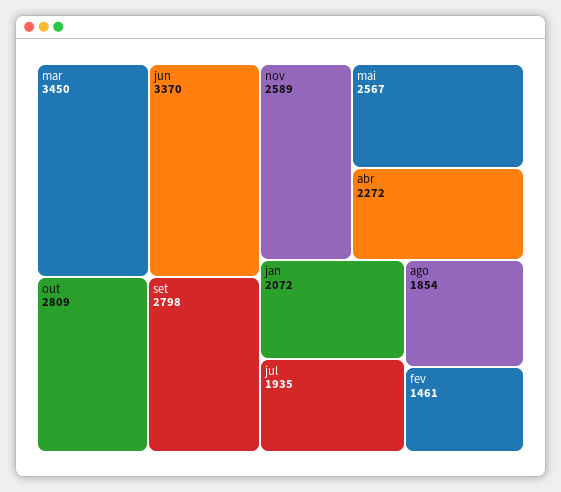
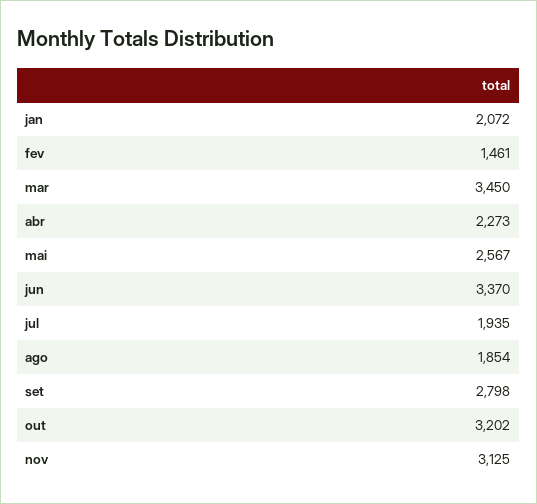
out: 2809 -> 3202
nov: 2589 -> 3125
abr: 2272 -> 2273

